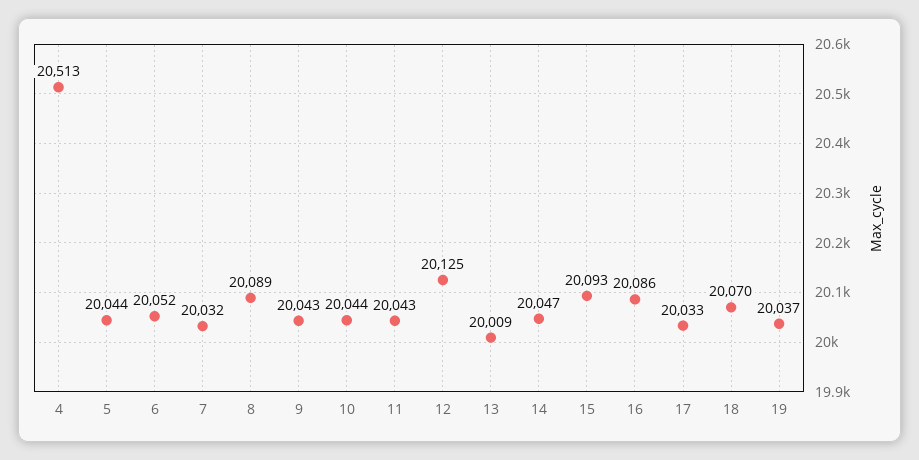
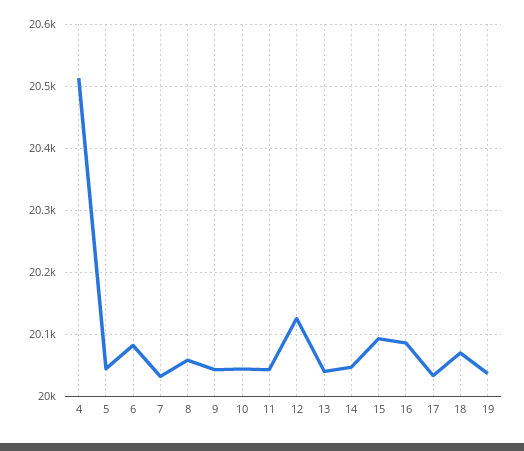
6: 20052 -> 20080
8: 20089 -> 20060
13: 20009 -> 20040

